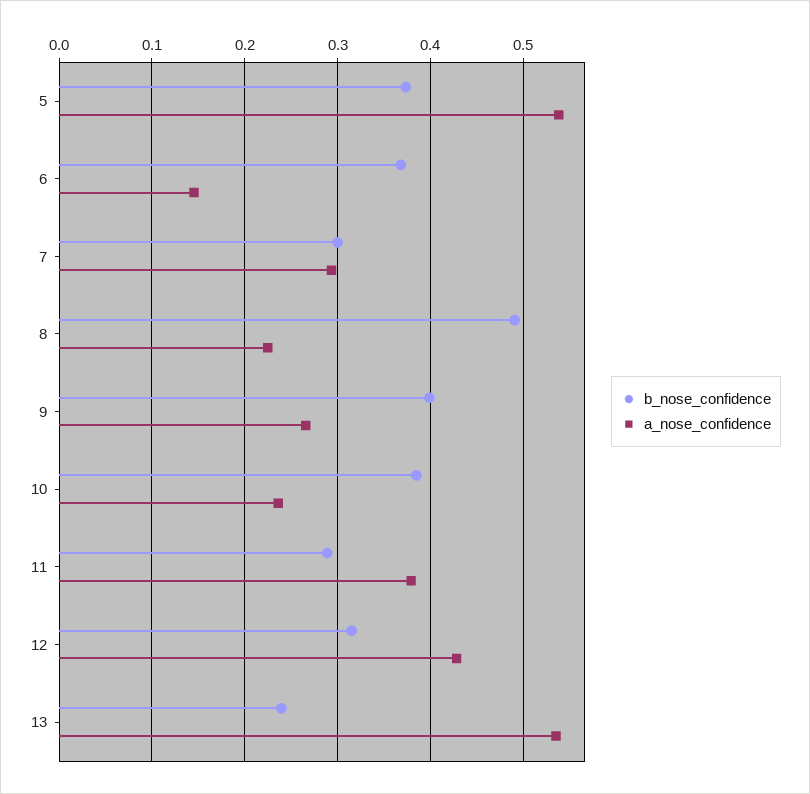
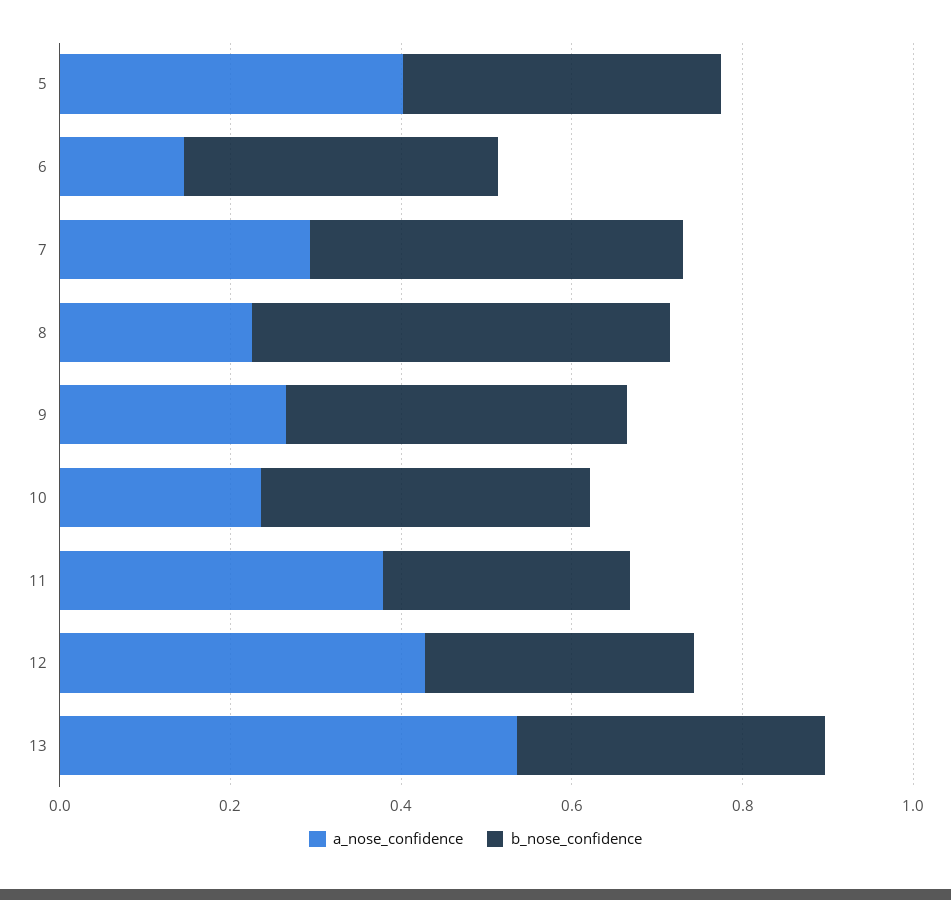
a_nose_confidence, 5: 0.54 -> 0.4
b_nose_confidence, 7: 0.3 -> 0.45
b_nose_confidence, 13: 0.24 -> 0.35

